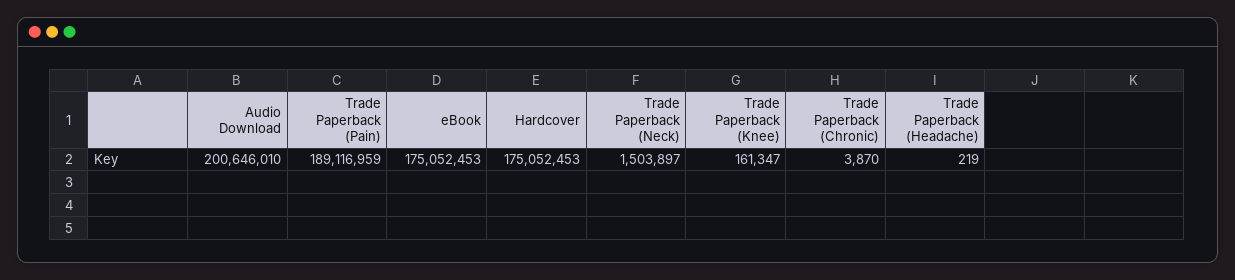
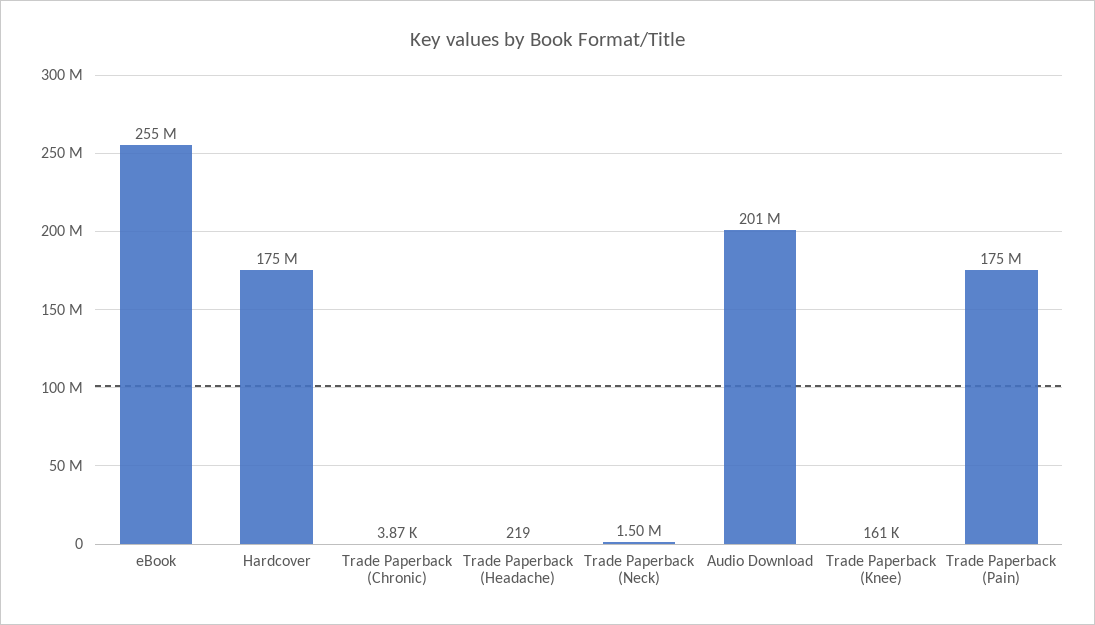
Trade Paperback (Pain): 189116959 -> 175000000
eBook: 175052453 -> 255000000

